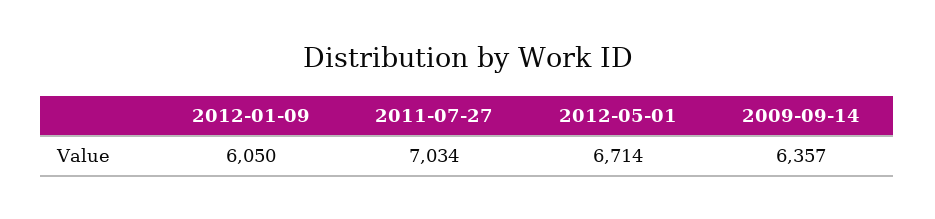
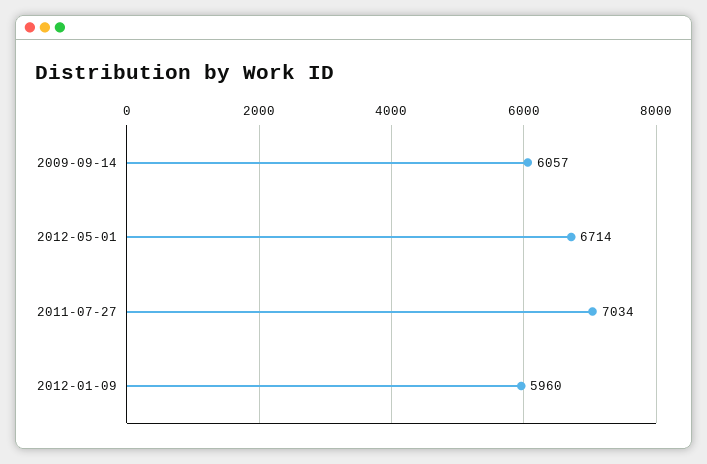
2012-01-09: 6050 -> 5960
2009-09-14: 6357 -> 6057

